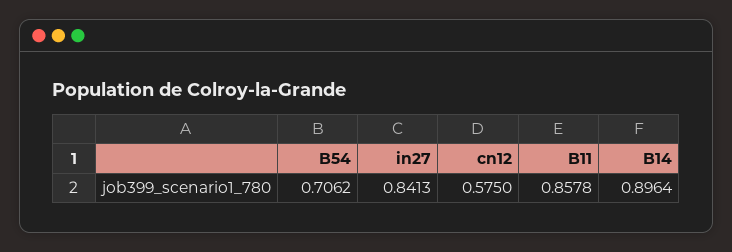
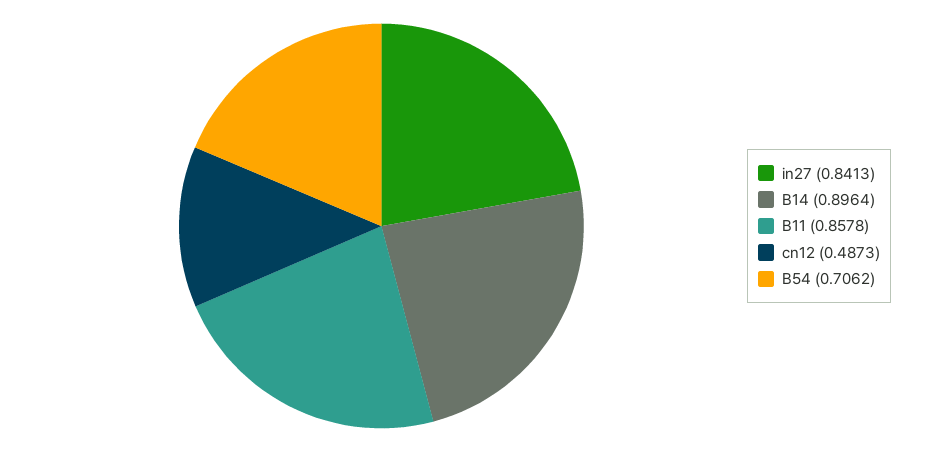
cn12: 0.575 -> 0.4873

